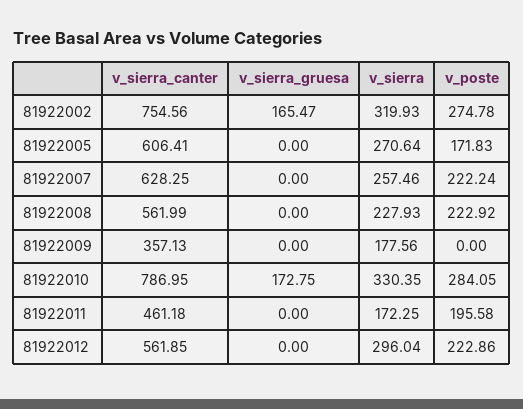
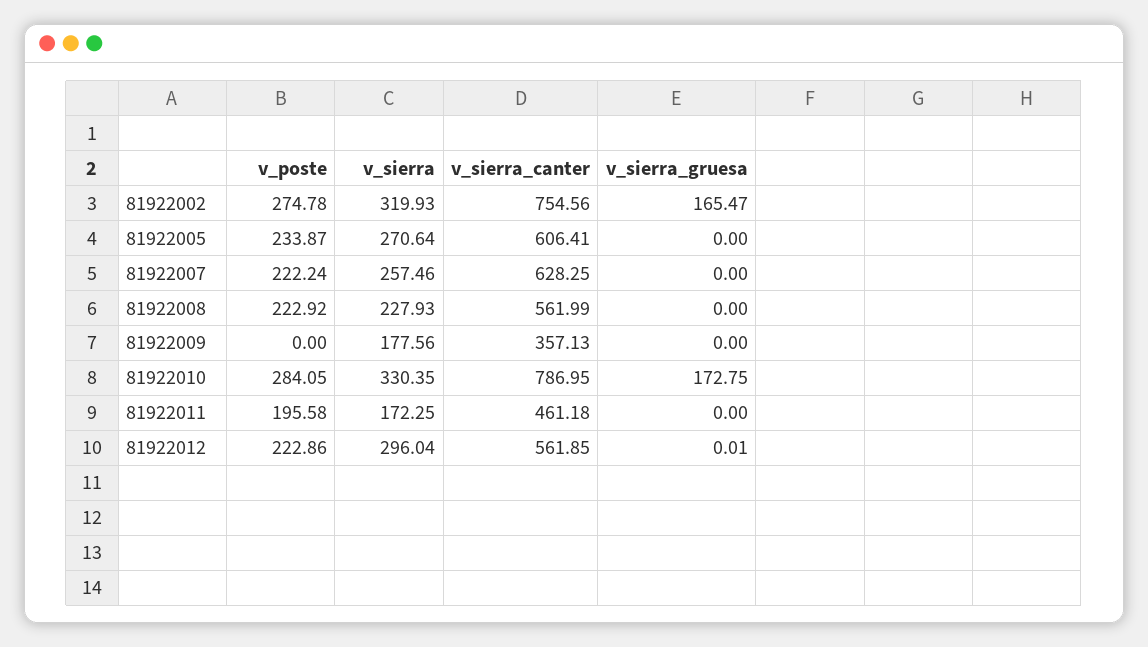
v_poste, 81922005: 171.83 -> 233.87
v_sierra_gruesa, 81922012: 0 -> 0.01

